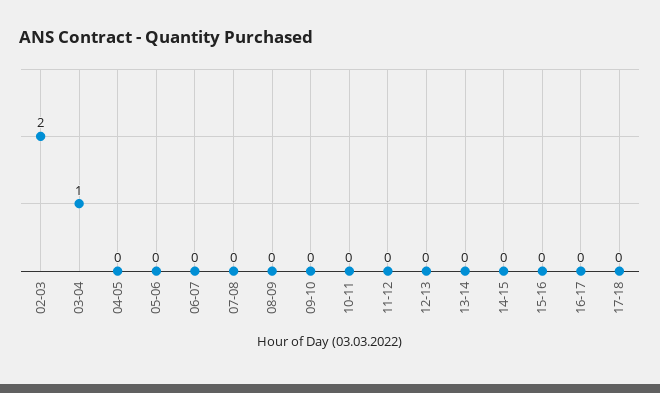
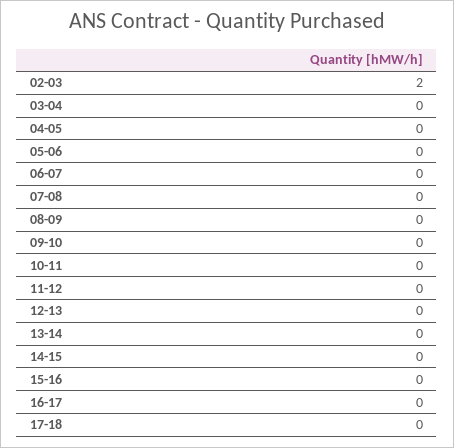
03-04: 1 -> 0

